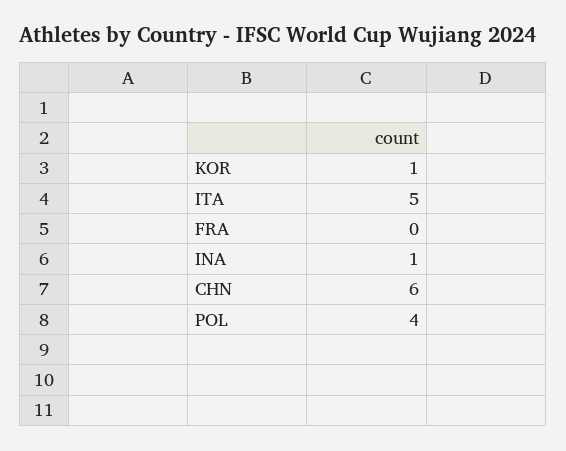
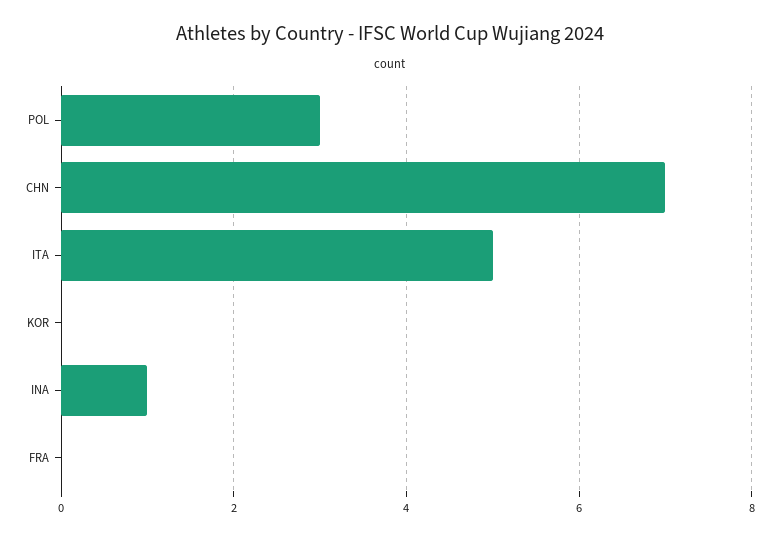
KOR: 1 -> 0
CHN: 6 -> 7
POL: 4 -> 3

